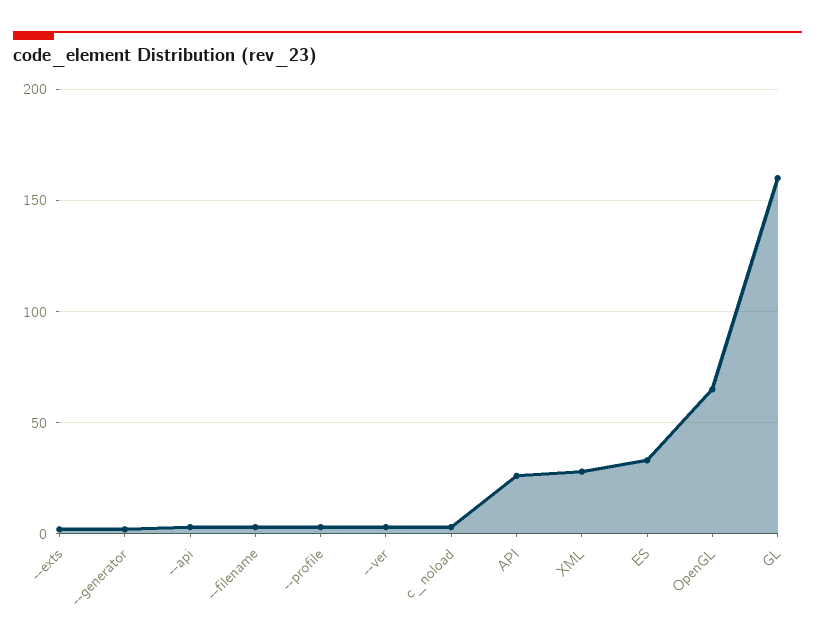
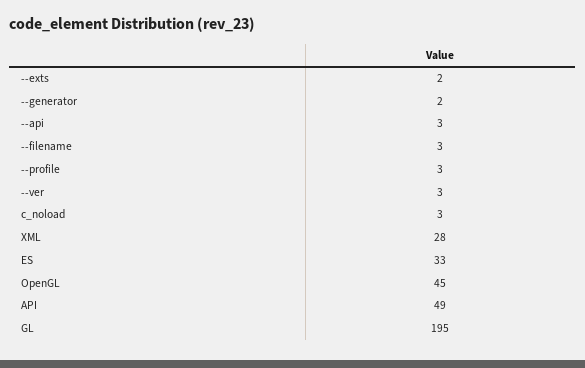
API: 25 -> 49
OpenGL: 65 -> 45
GL: 160 -> 195

